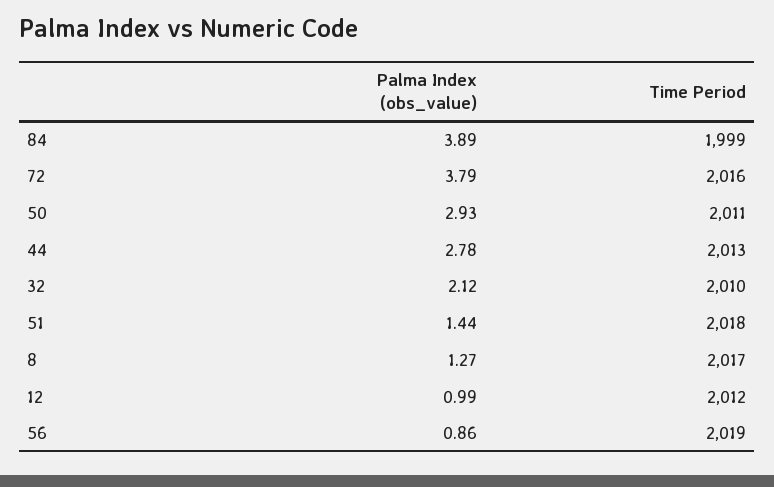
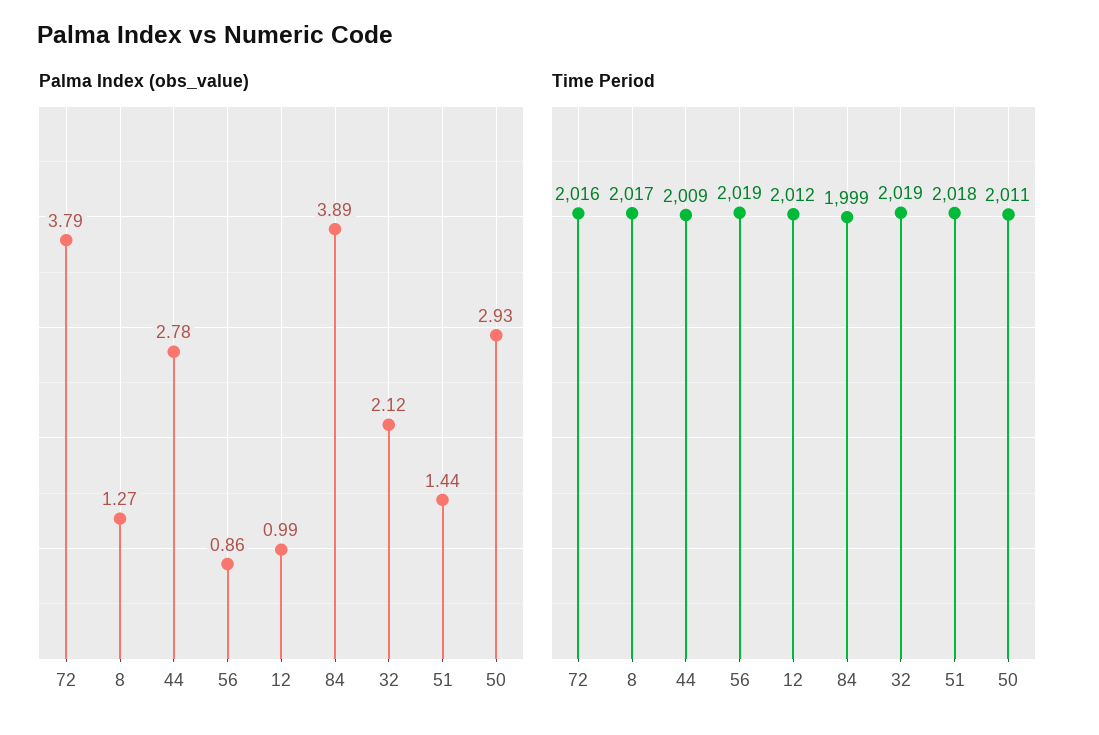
Time Period, 44: 2013 -> 2009
Time Period, 32: 2010 -> 2019

